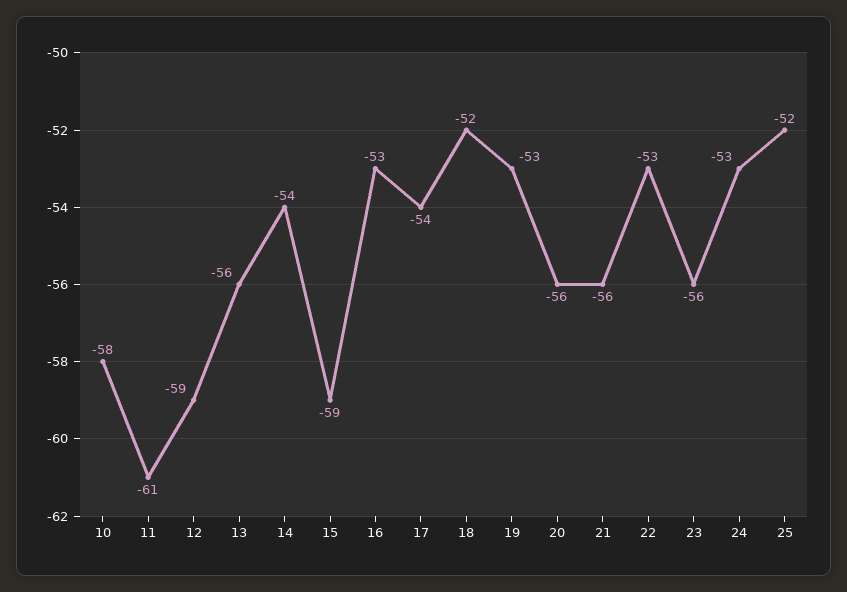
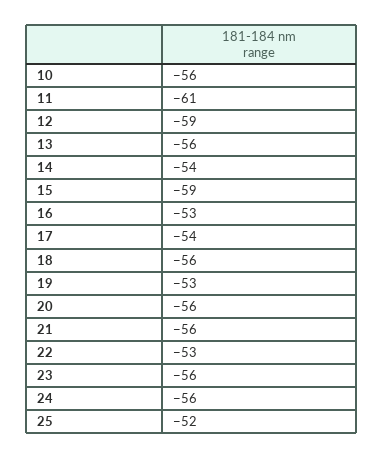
10: -58 -> -56
18: -52 -> -56
24: -53 -> -56

